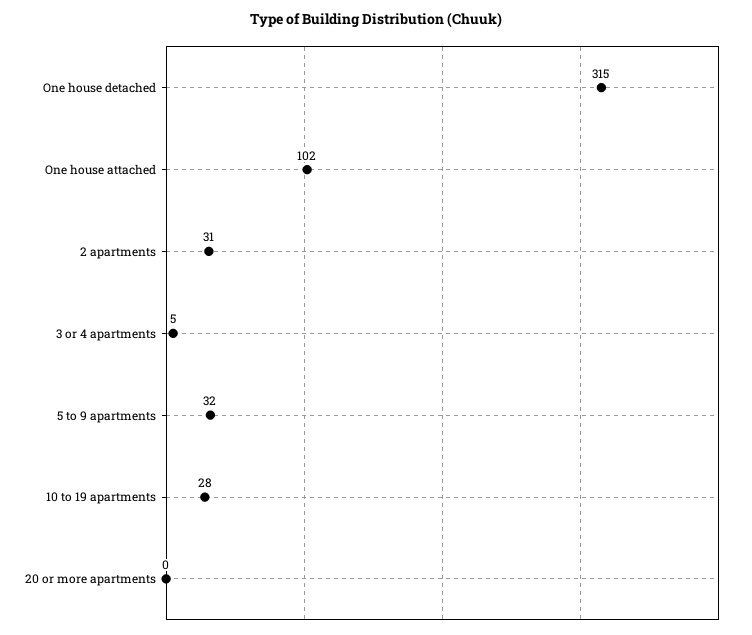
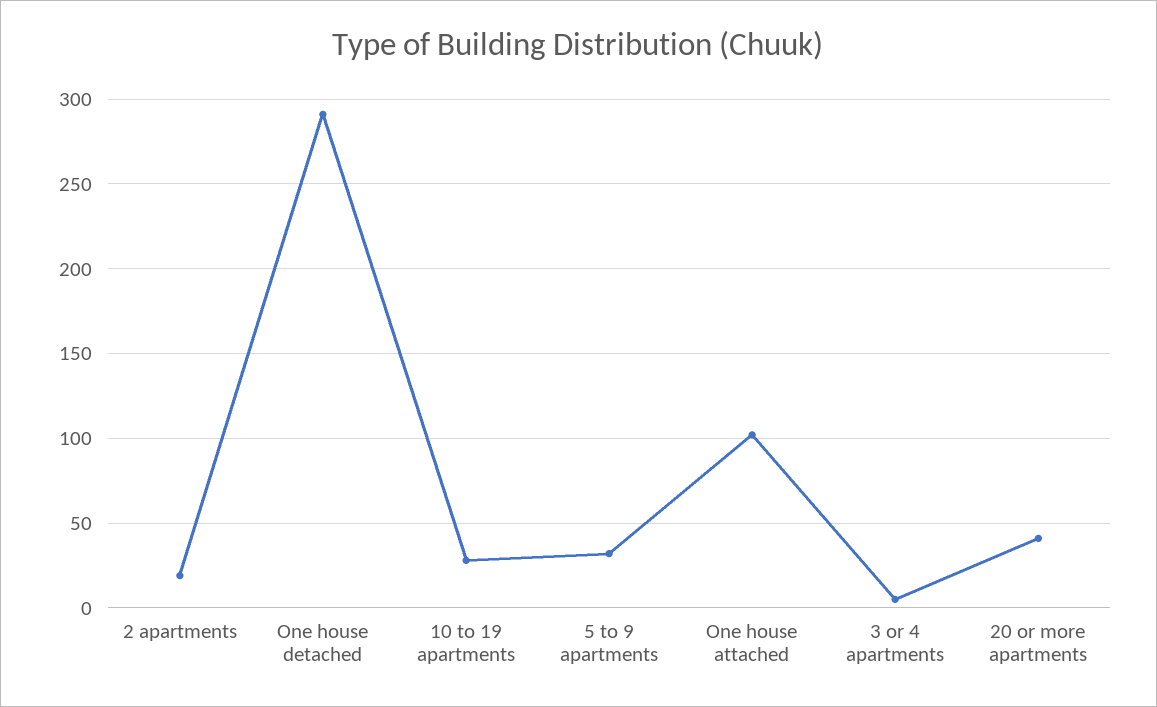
One house detached: 315 -> 290
2 apartments: 31 -> 20
20 or more apartments: 0 -> 40

